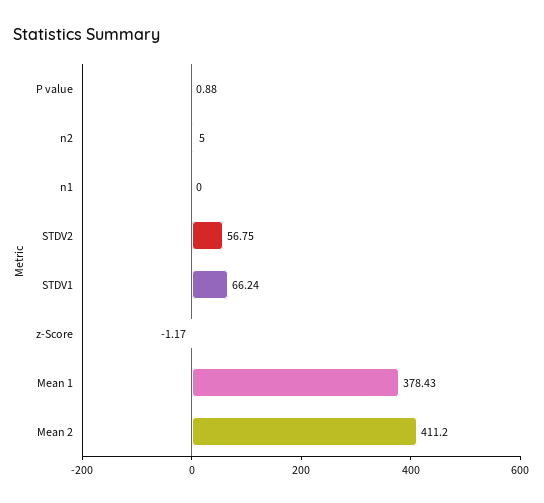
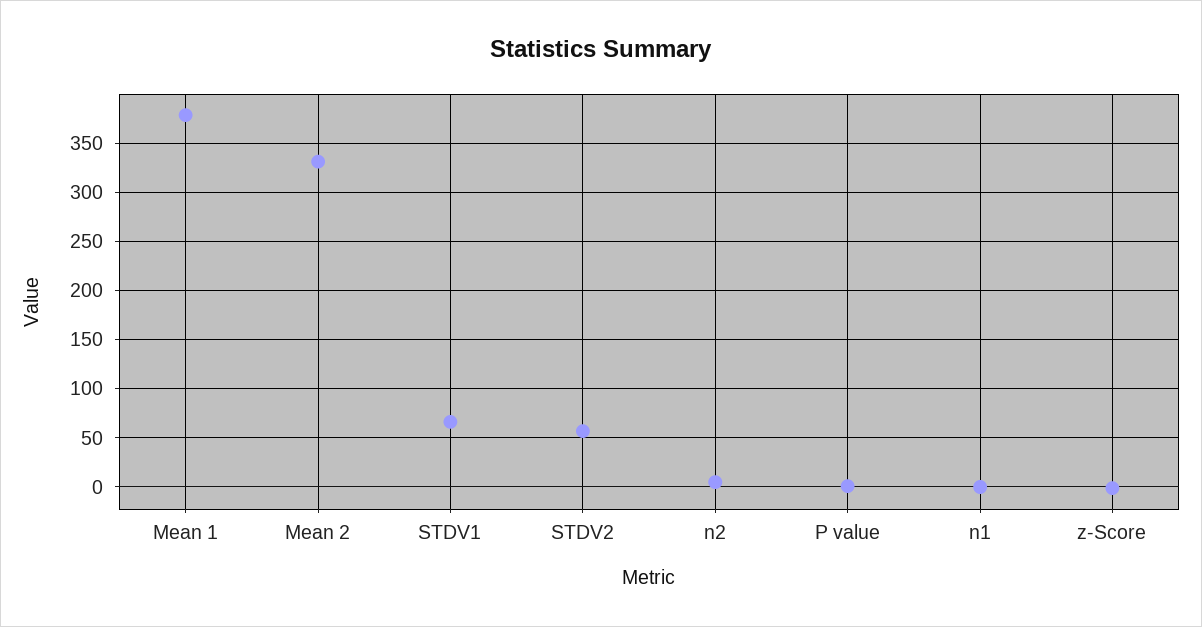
Mean 2: 411.2 -> 330

